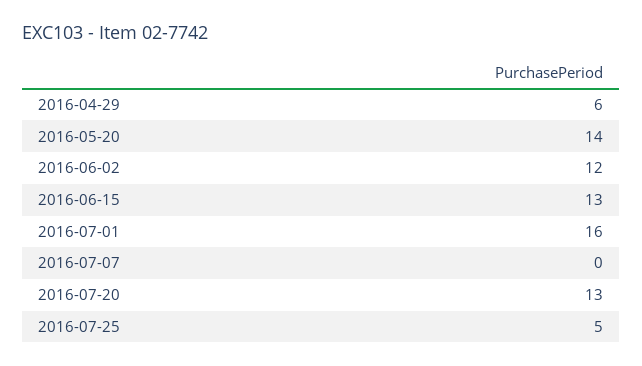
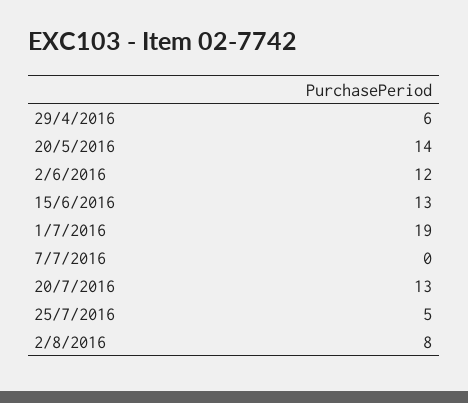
2016-07-01: 16 -> 19
2/8/2016: none -> 8

